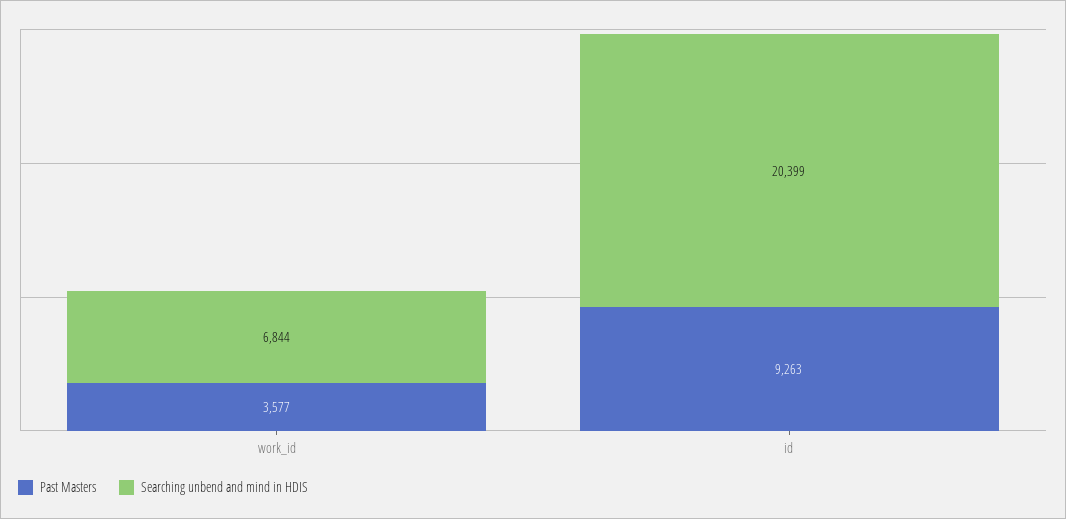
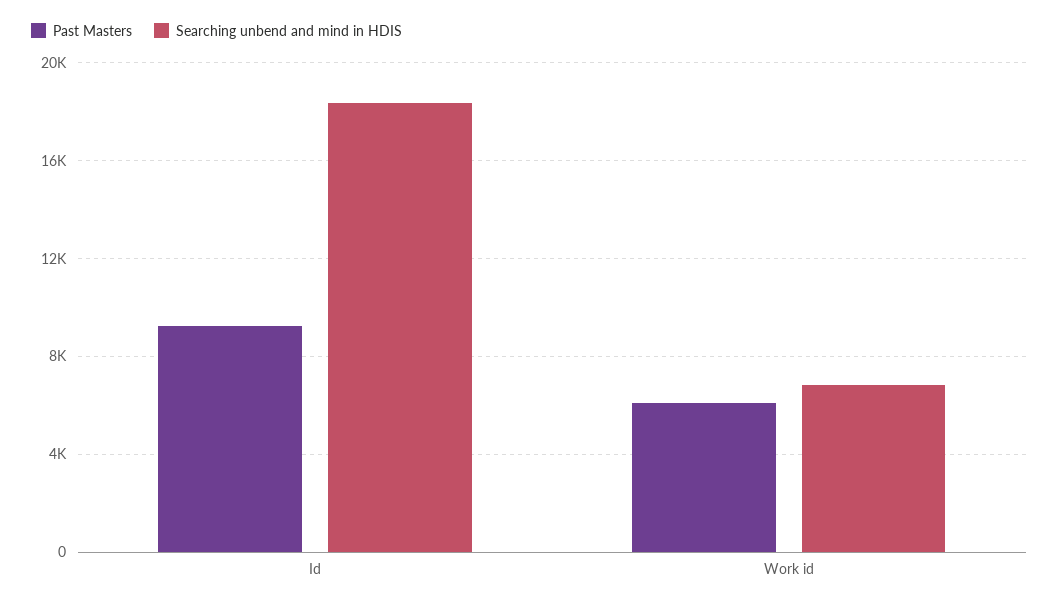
Past Masters, work_id: 3577 -> 6000
Searching unbend and mind in HDIS, id: 20399 -> 18500

